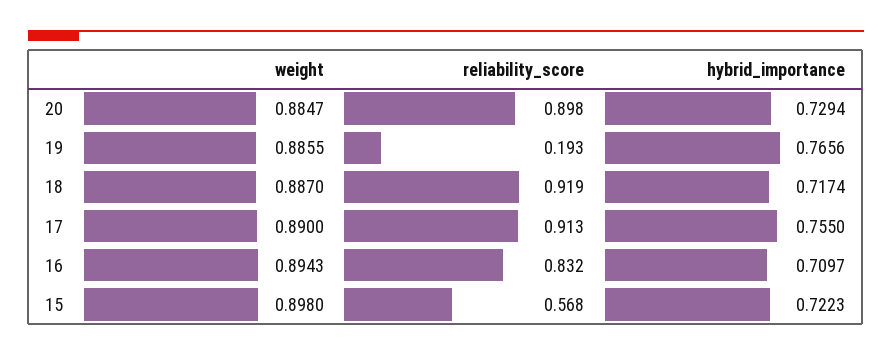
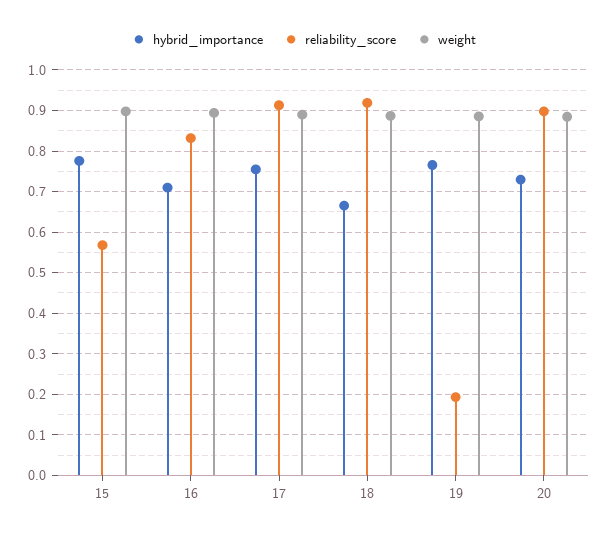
hybrid_importance, 18: 0.7174 -> 0.66
hybrid_importance, 15: 0.7223 -> 0.78

